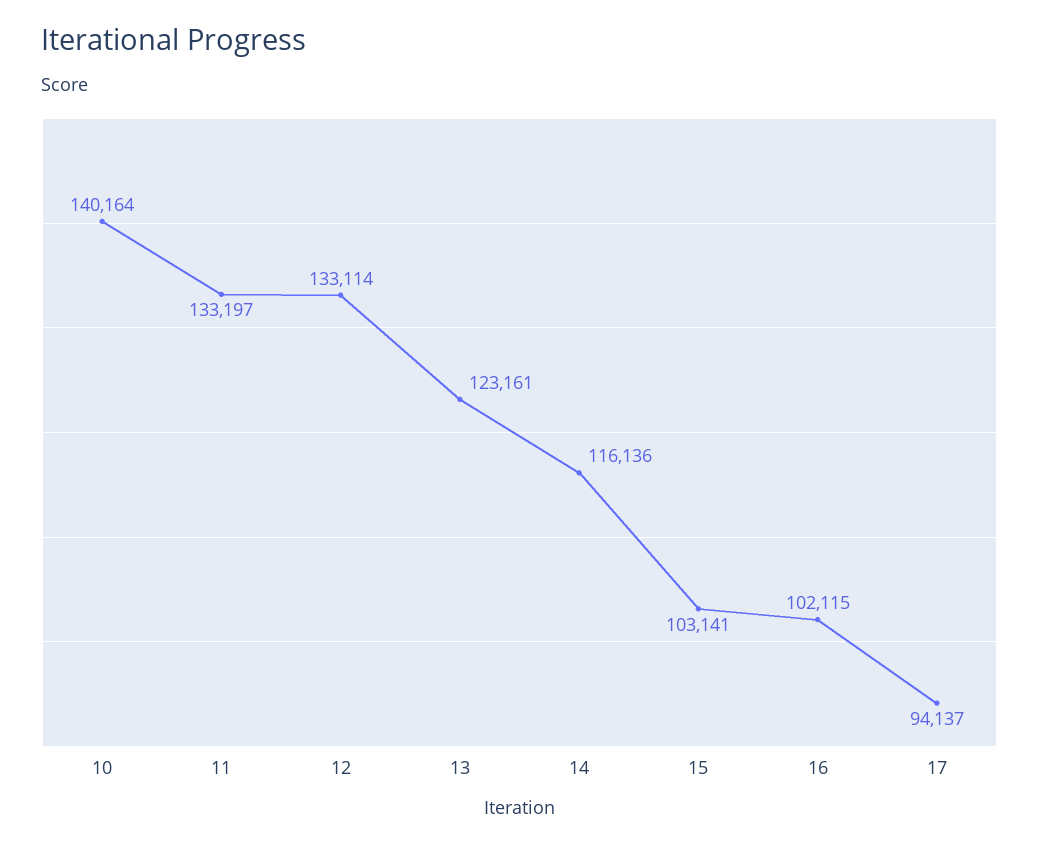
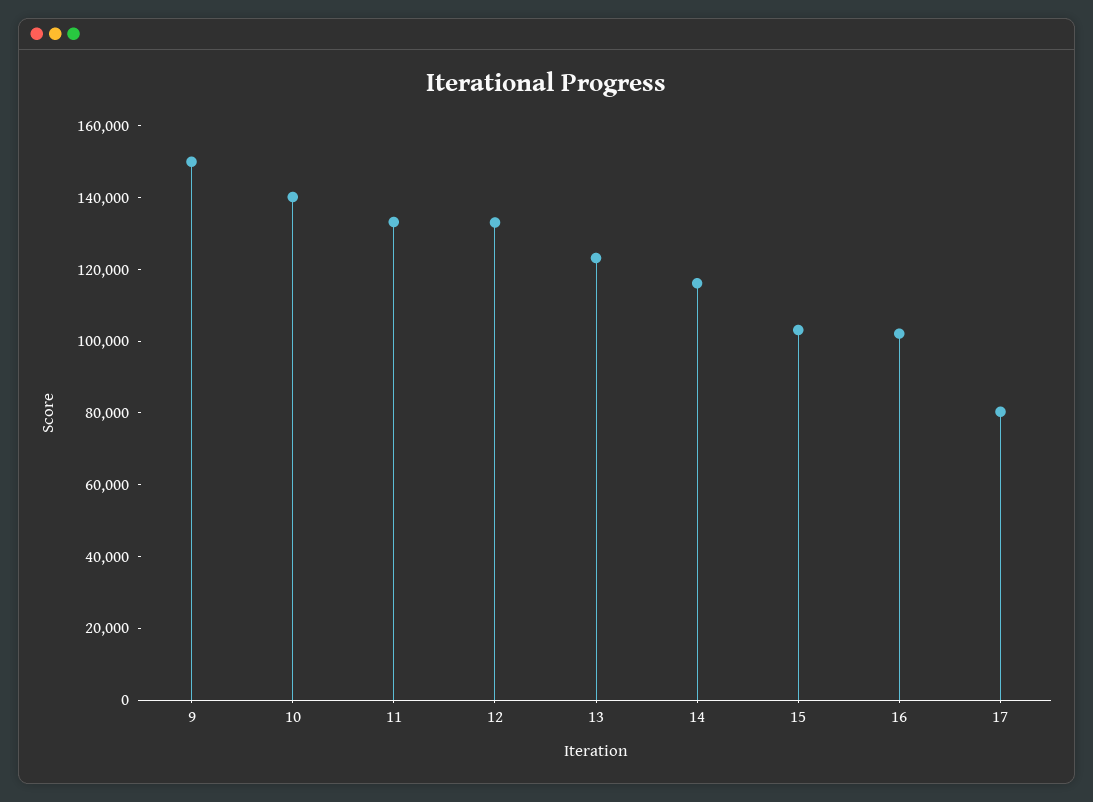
17: 94137 -> 80000
9: none -> 150000

